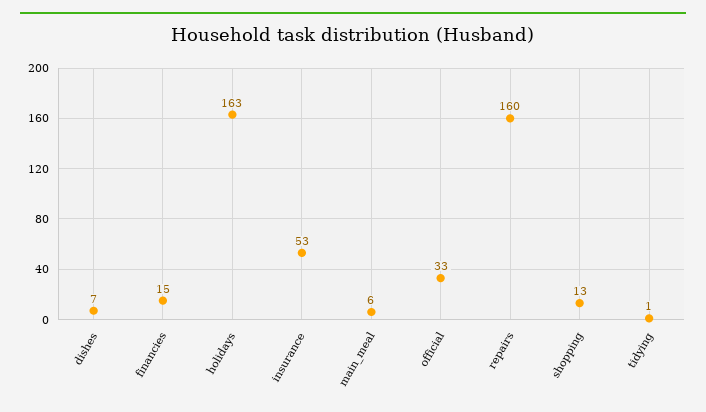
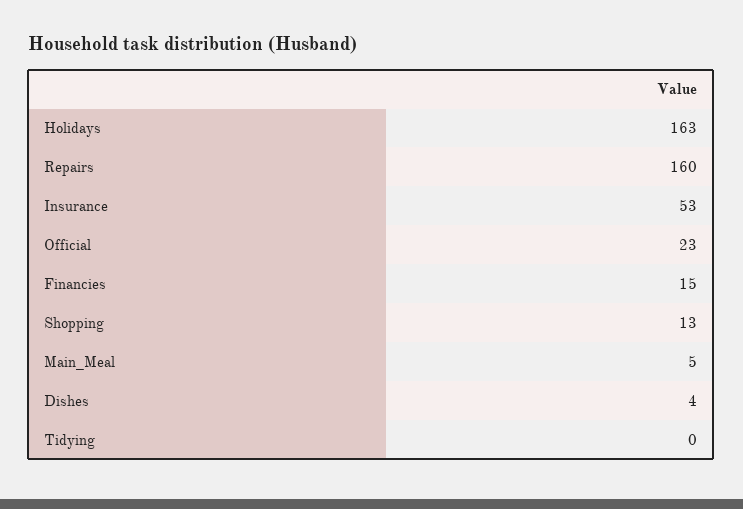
dishes: 7 -> 4
main_meal: 6 -> 5
official: 33 -> 23
tidying: 1 -> 0

